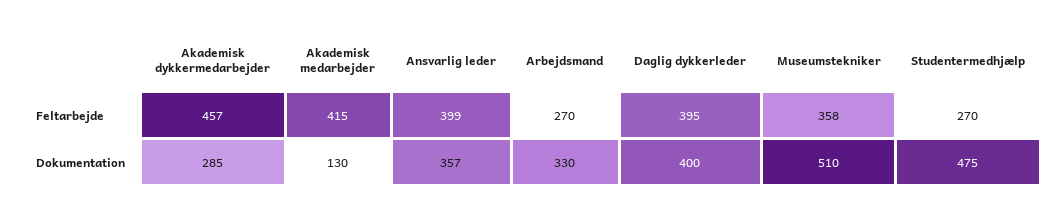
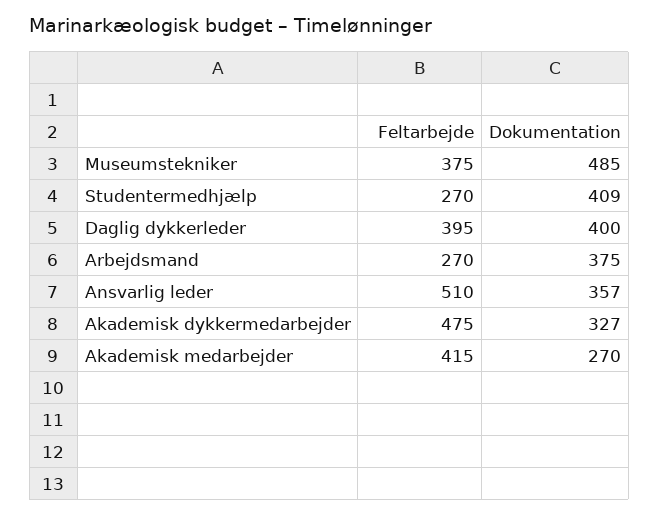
Akademisk dykkermedarbejder, Feltarbejde: 457 -> 475
Ansvarlig leder, Feltarbejde: 399 -> 510
Museumstekniker, Feltarbejde: 358 -> 375
Akademisk dykkermedarbejder, Dokumentation: 285 -> 327
Akademisk medarbejder, Dokumentation: 130 -> 270
Arbejdsmand, Dokumentation: 330 -> 375
Museumstekniker, Dokumentation: 510 -> 485
Studentermedhjælp, Dokumentation: 475 -> 409

